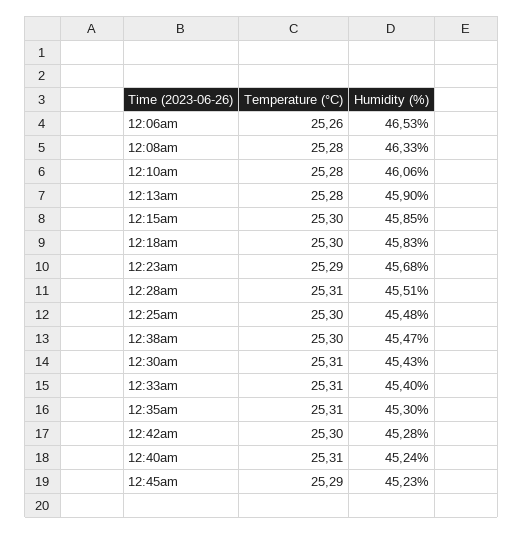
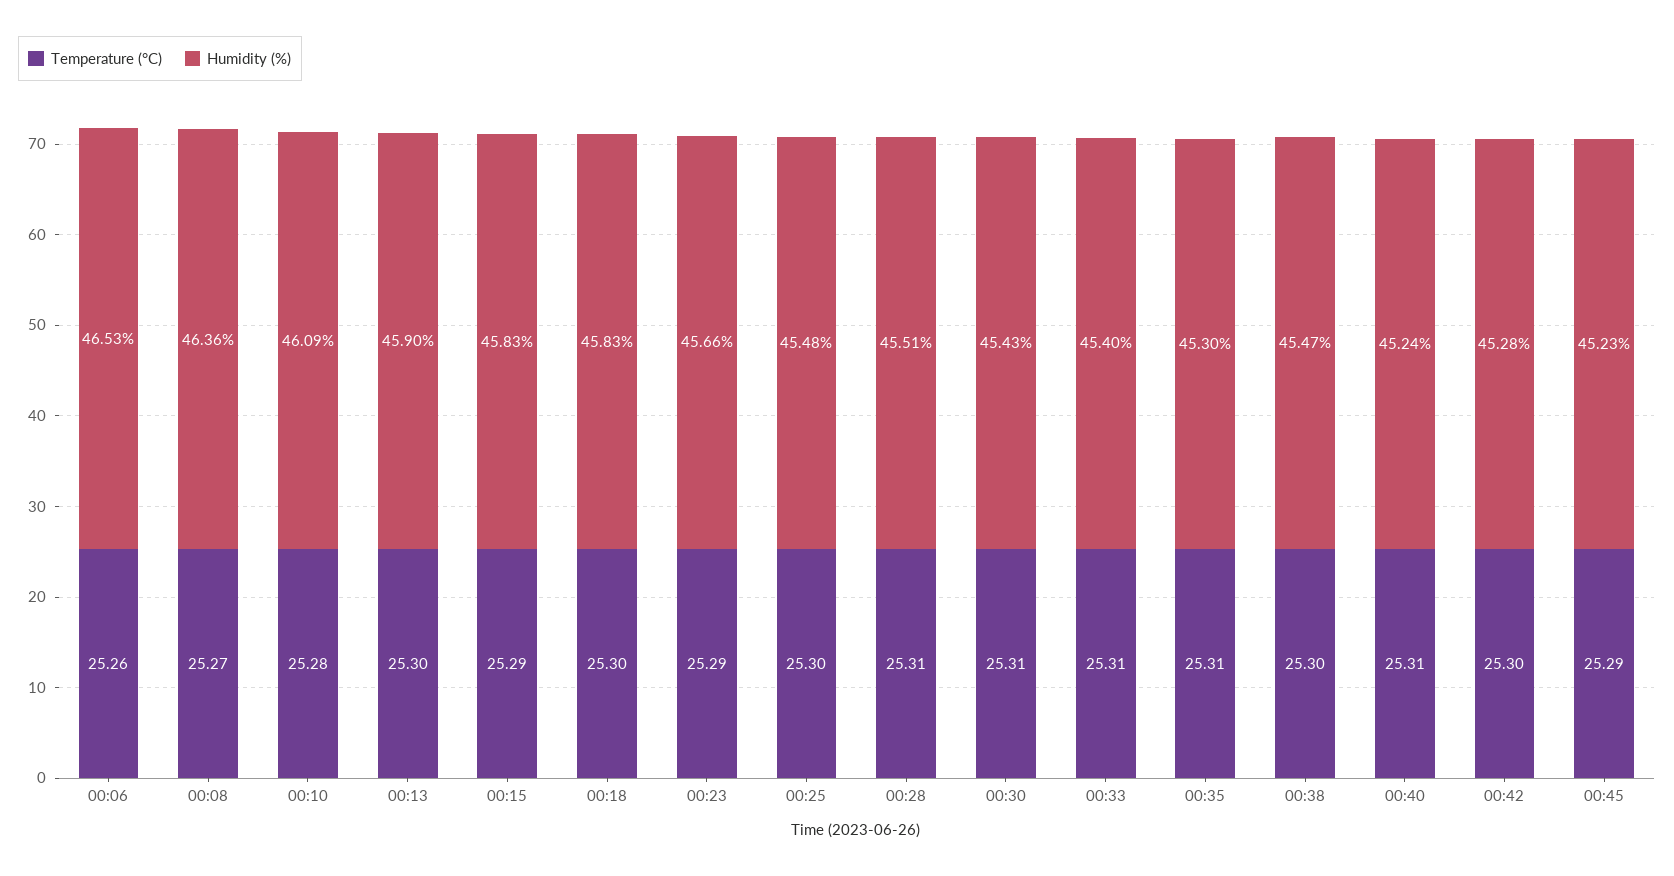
Temperature (°C), 12:08am: 25.28 -> 25.27
Humidity (%), 12:08am: 46.33 -> 46.36
Humidity (%), 12:10am: 46.06 -> 46.09
Temperature (°C), 12:13am: 25.28 -> 25.3
Temperature (°C), 12:15am: 25.3 -> 25.29
Humidity (%), 12:15am: 45.85 -> 45.83
Humidity (%), 12:23am: 45.68 -> 45.66

